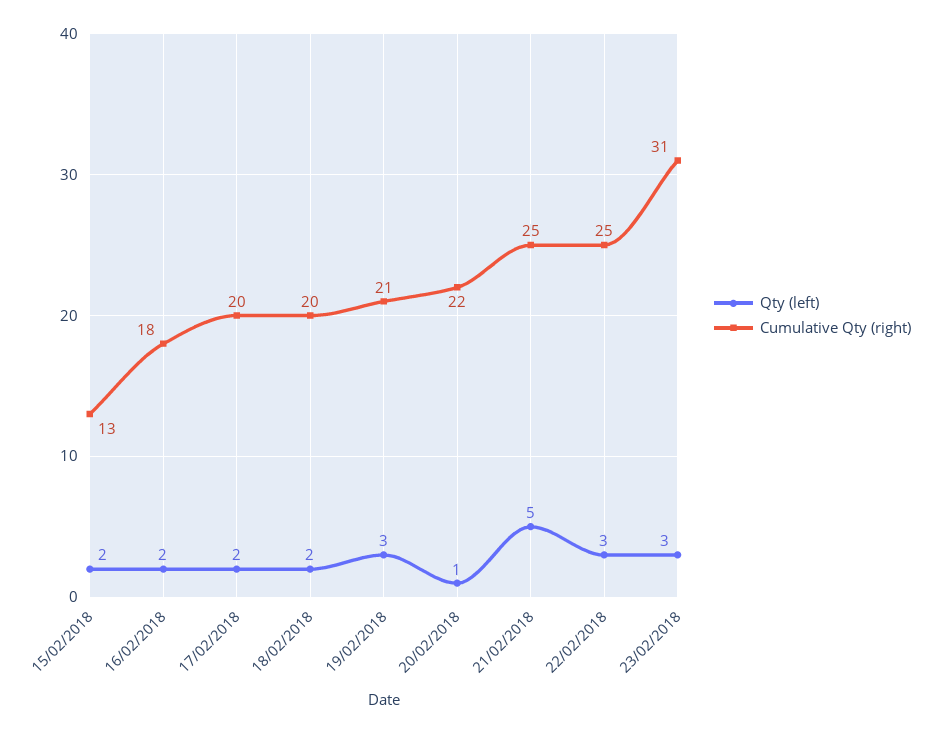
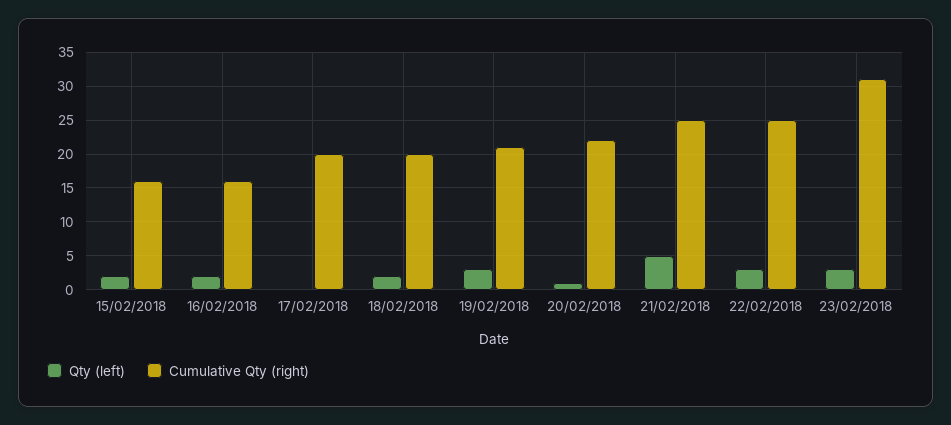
Cumulative Qty (right), 15/02/2018: 13 -> 16
Cumulative Qty (right), 16/02/2018: 18 -> 16
Qty (left), 17/02/2018: 2 -> 0

